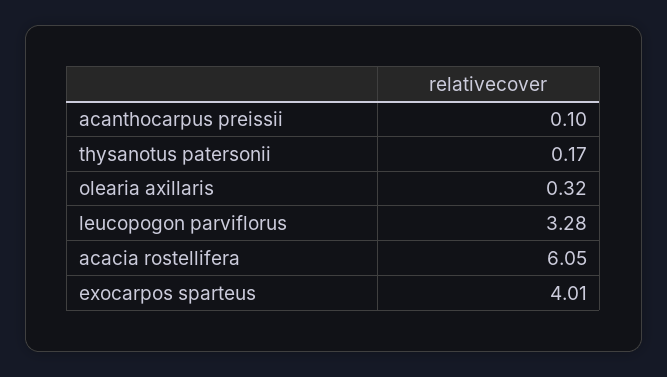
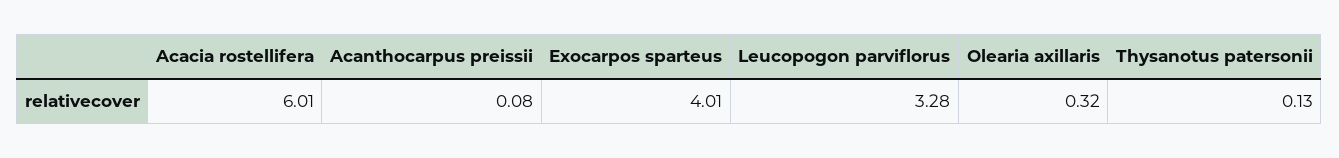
acanthocarpus preissii: 0.1 -> 0.08
thysanotus patersonii: 0.17 -> 0.13
acacia rostellifera: 6.05 -> 6.01

